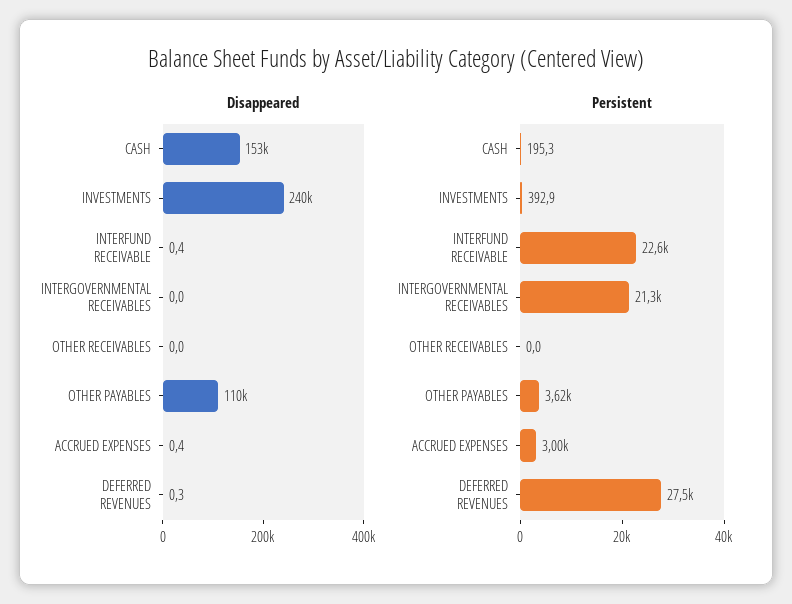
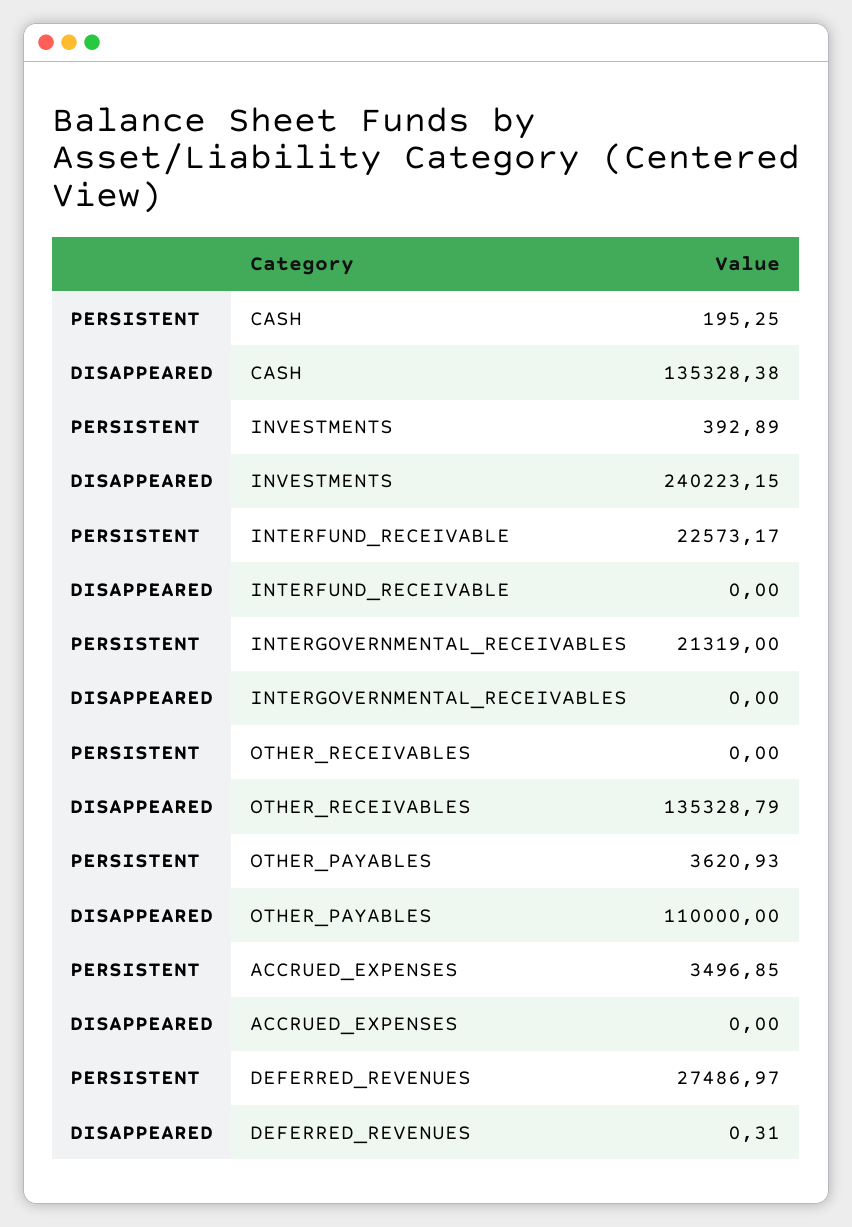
Disappeared, CASH: 153000 -> 135328.38
Disappeared, INTERFUND RECEIVABLE: 0.4 -> 0
Disappeared, OTHER RECEIVABLES: 0 -> 135328.79
Disappeared, ACCRUED EXPENSES: 0.4 -> 0
Persistent, ACCRUED EXPENSES: 3000 -> 3496.85

